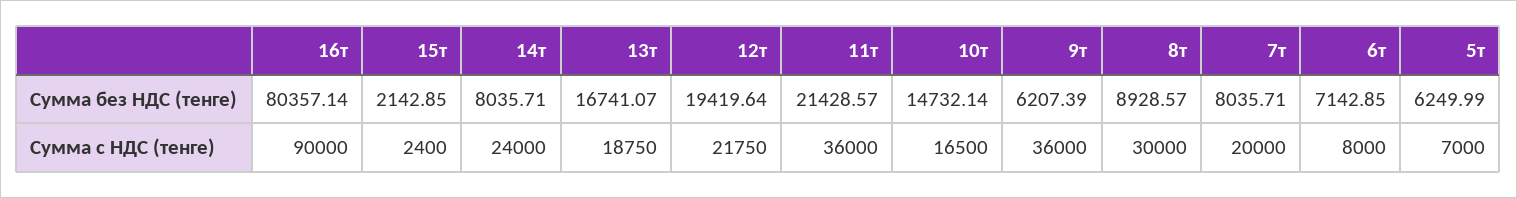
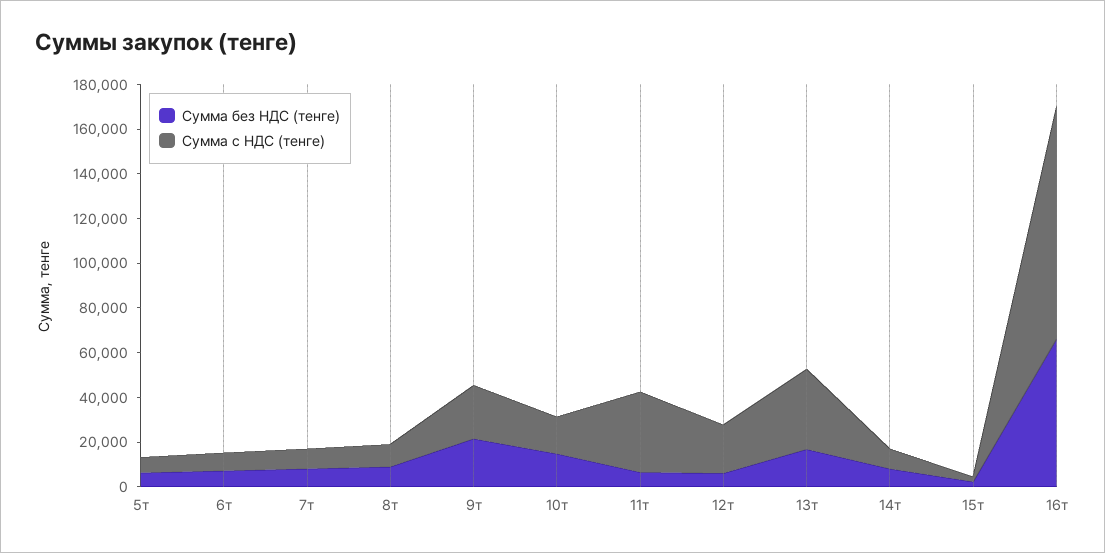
Сумма без НДС (тенге), 16т: 80357.14 -> 65000
Сумма без НДС (тенге), 12т: 19419.64 -> 5000
Сумма без НДС (тенге), 11т: 21428.57 -> 5000
Сумма без НДС (тенге), 9т: 6207.39 -> 20000
Сумма с НДС (тенге), 16т: 90000 -> 105000
Сумма с НДС (тенге), 14т: 24000 -> 10000
Сумма с НДС (тенге), 13т: 18750 -> 35000
Сумма с НДС (тенге), 9т: 36000 -> 25000
Сумма с НДС (тенге), 8т: 30000 -> 10000
Сумма с НДС (тенге), 7т: 20000 -> 10000

